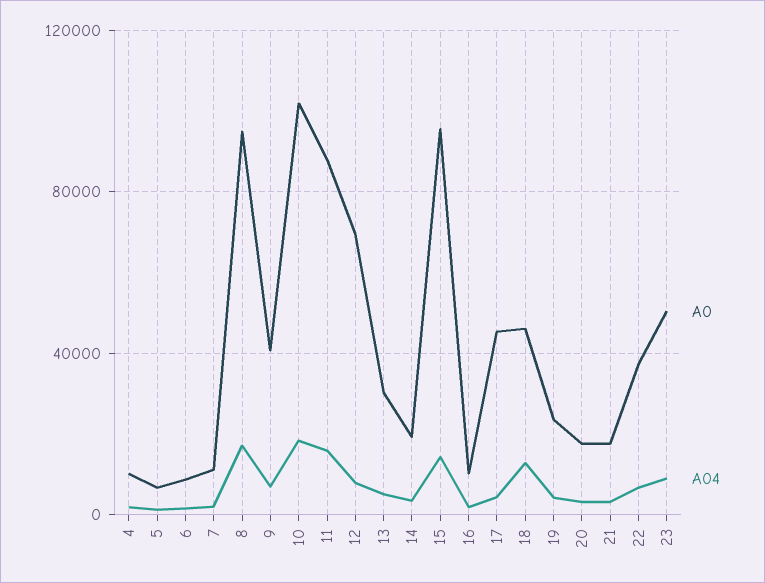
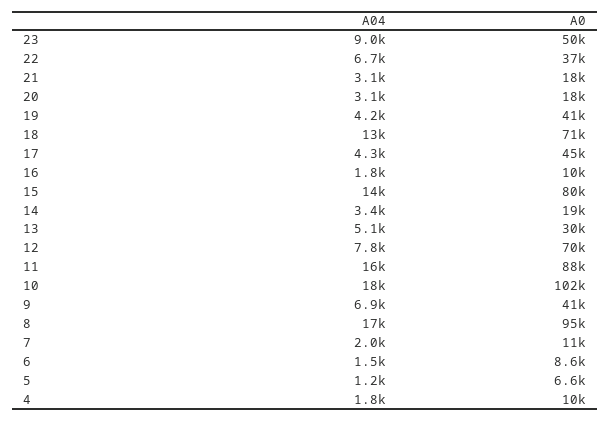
A0, 15: 95000 -> 80000
A0, 18: 45000 -> 71000
A0, 19: 25000 -> 41000

